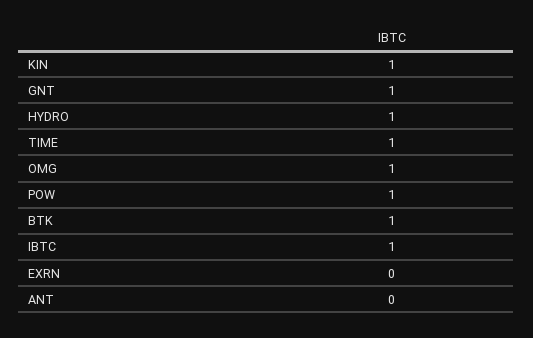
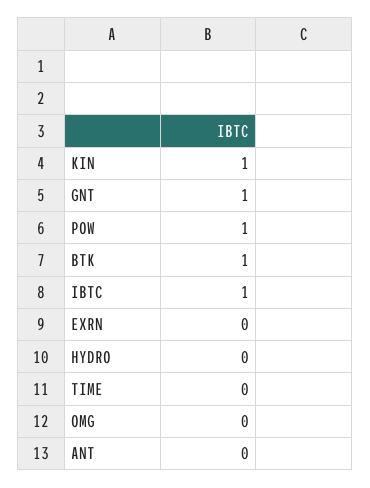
HYDRO: 1 -> 0
TIME: 1 -> 0
OMG: 1 -> 0

